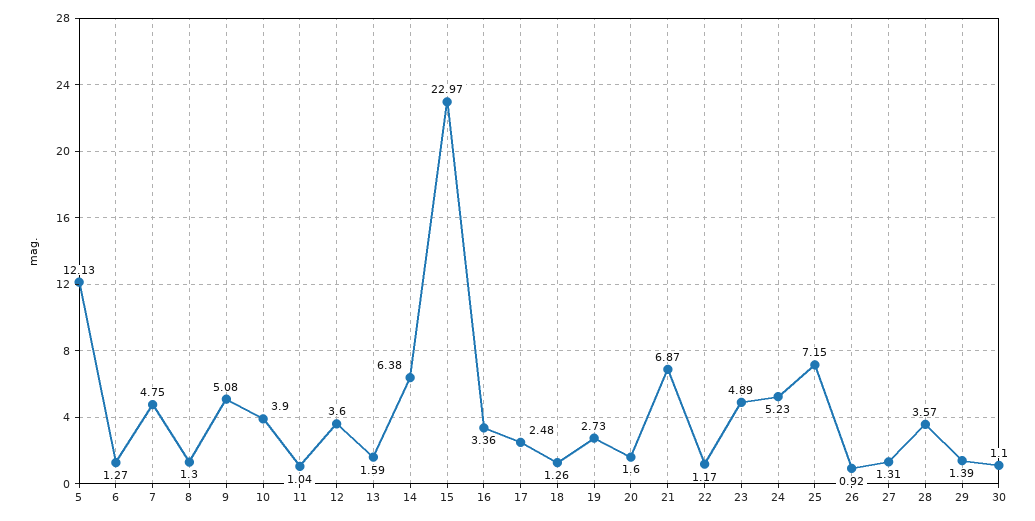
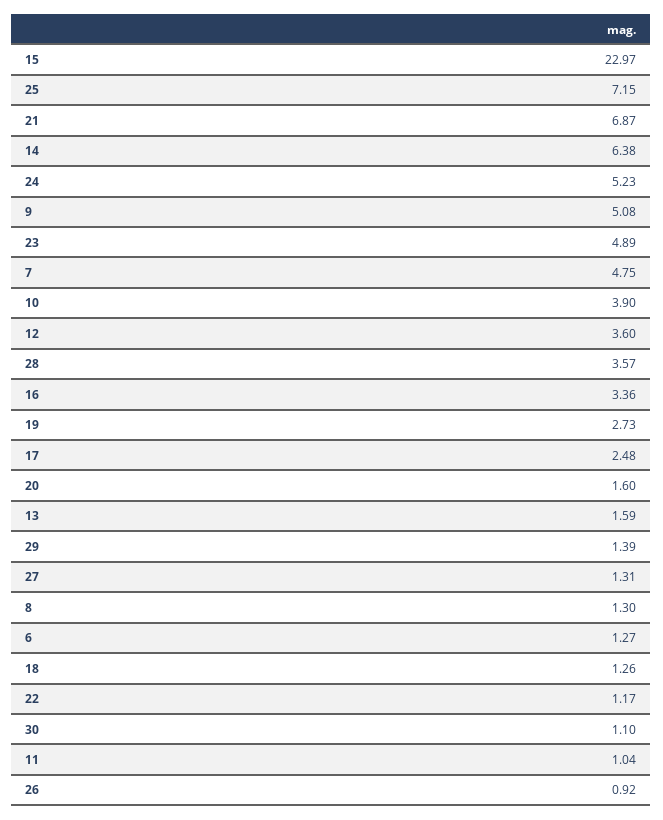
5: 12.13 -> none

